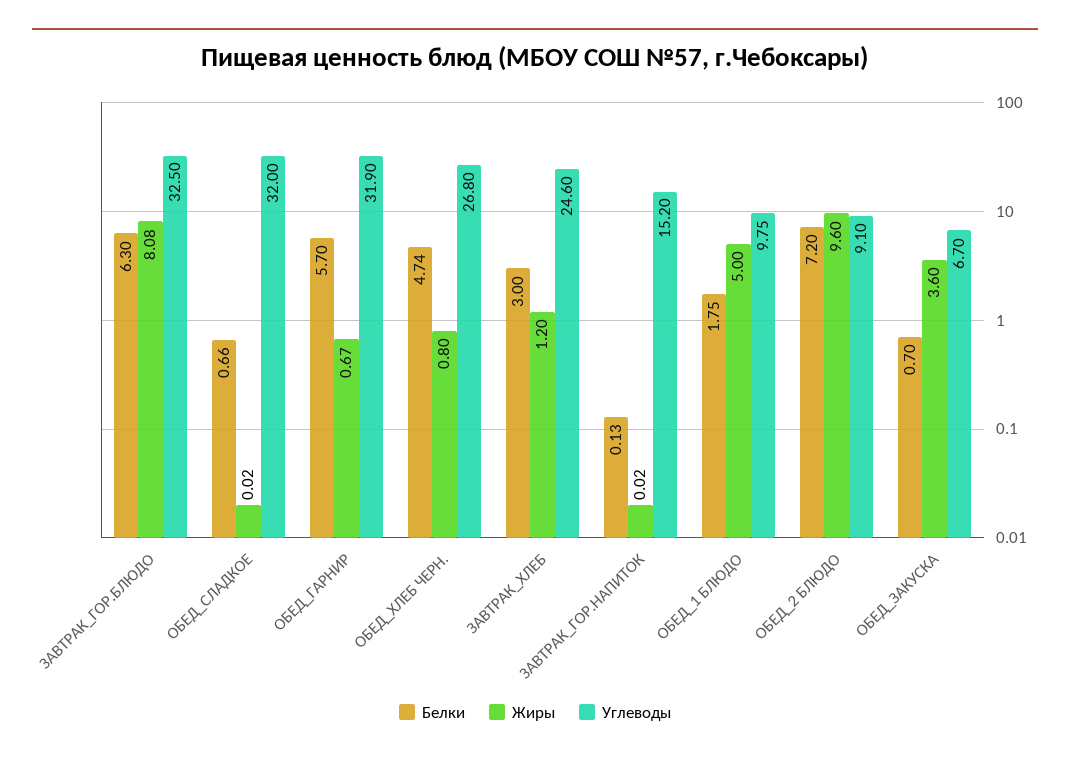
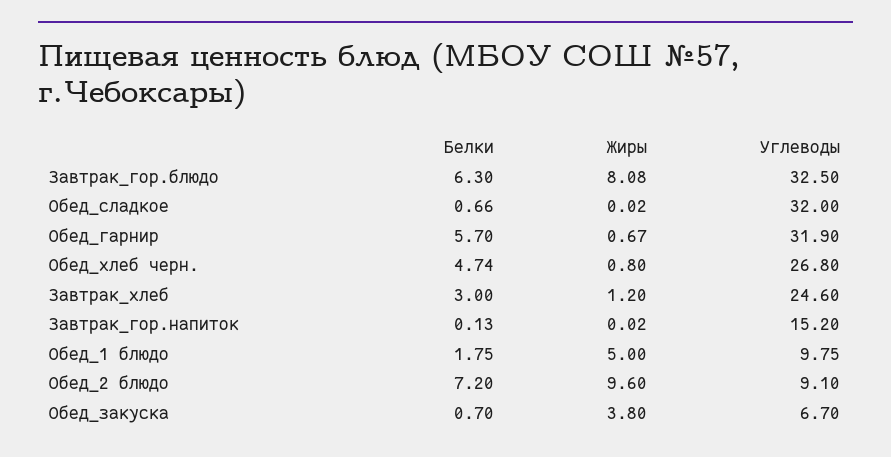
Жиры, ОБЕД_ЗАКУСКА: 3.6 -> 3.8

